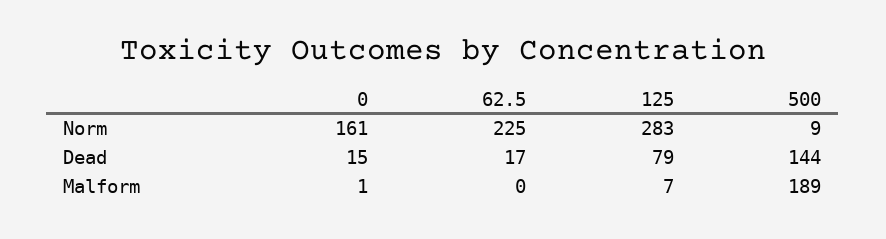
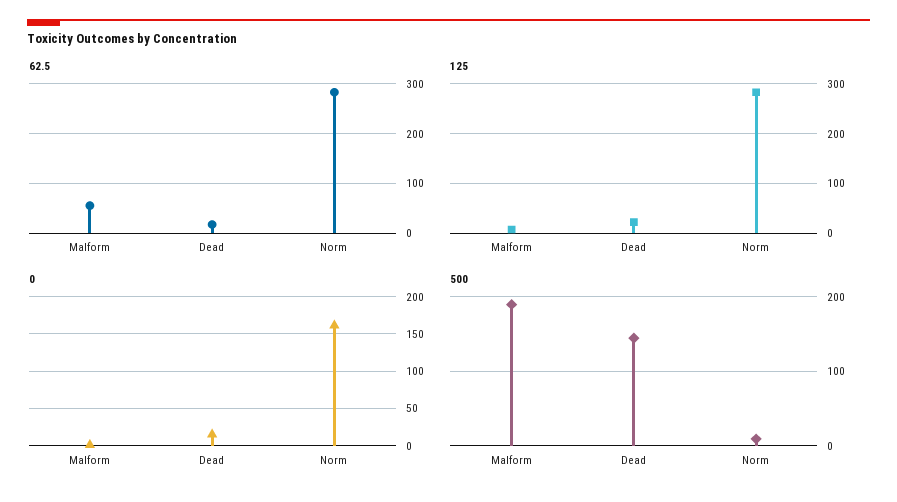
62.5, Norm: 225 -> 280
125, Dead: 79 -> 20
62.5, Malform: 0 -> 60

